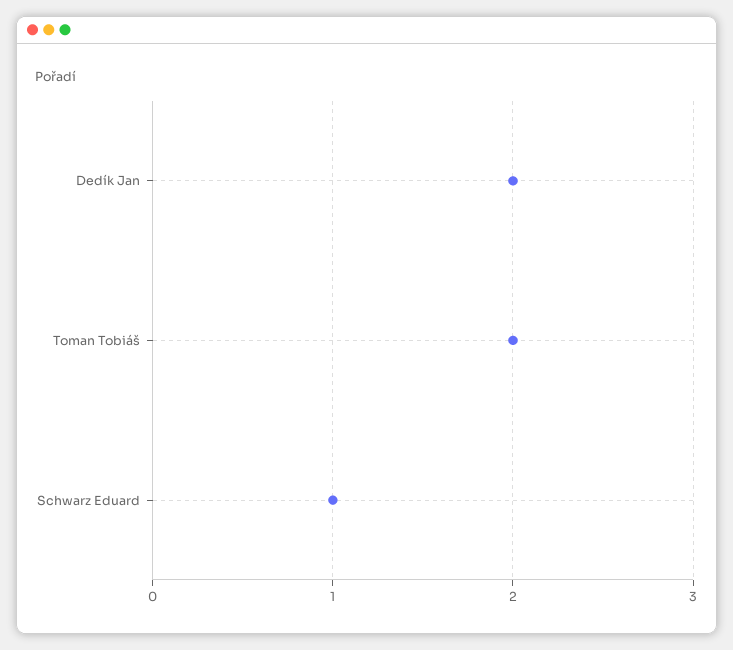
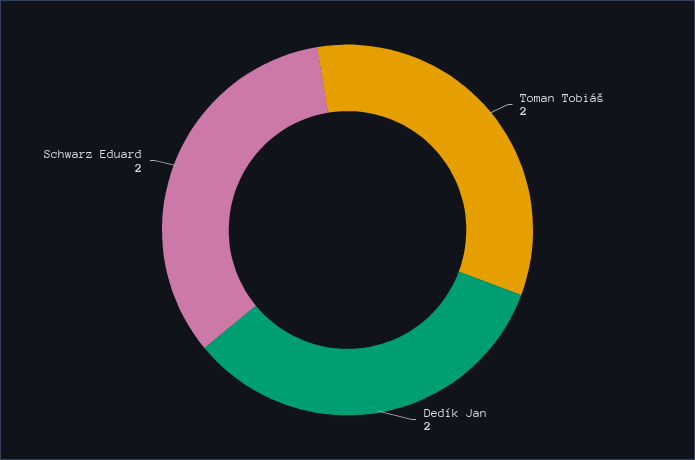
Schwarz Eduard: 1 -> 2

